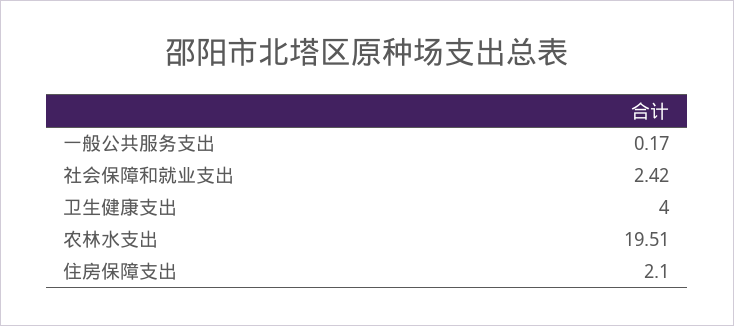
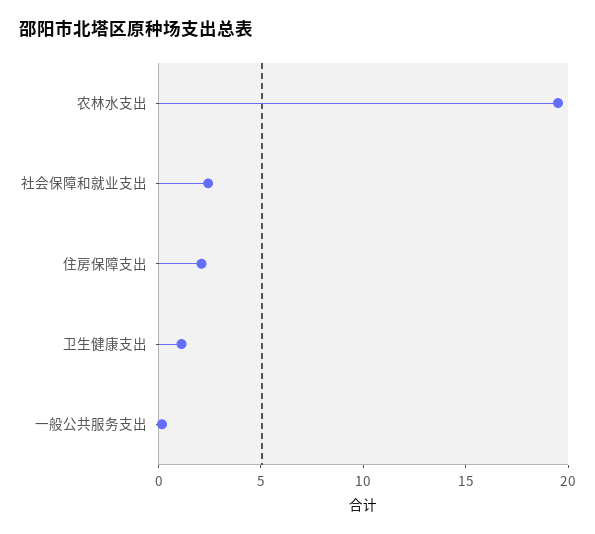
卫生健康支出: 4 -> 1

